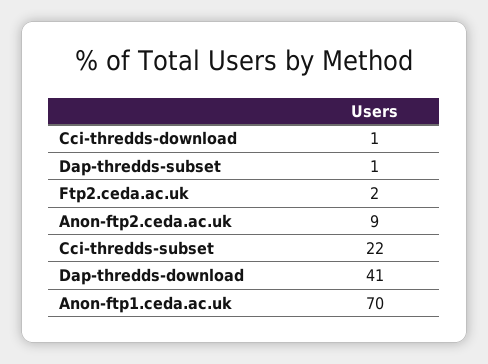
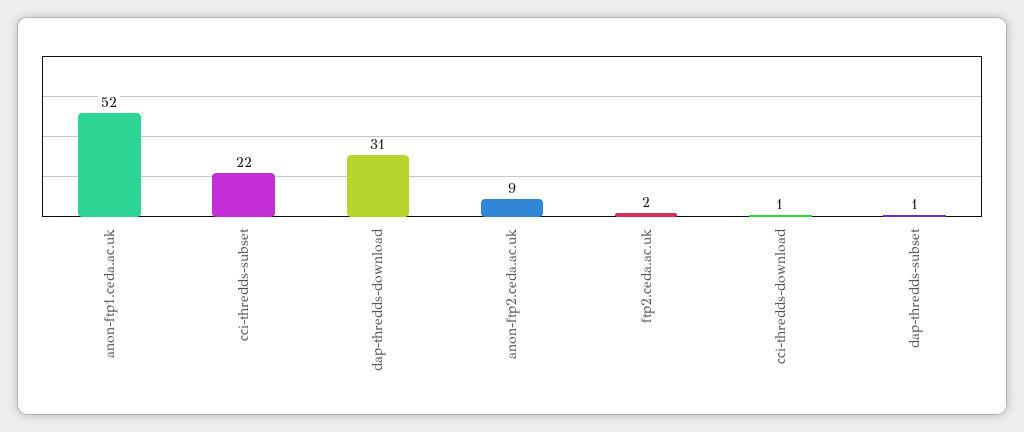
Dap-thredds-download: 41 -> 31
Anon-ftp1.ceda.ac.uk: 70 -> 52

